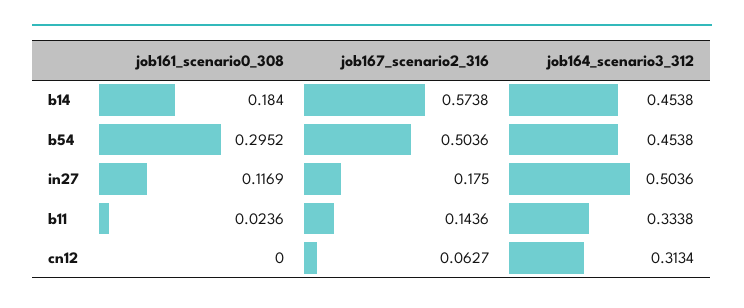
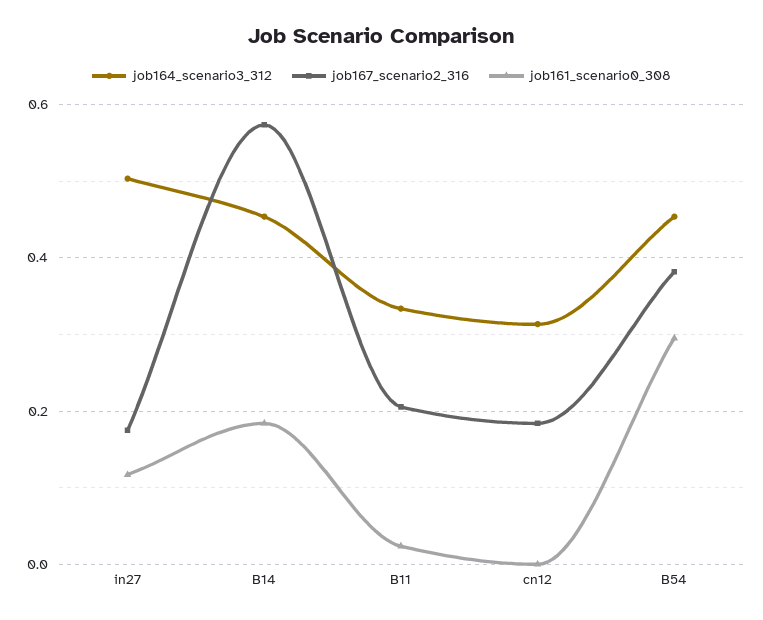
job167_scenario2_316, b54: 0.5036 -> 0.38
job167_scenario2_316, b11: 0.1436 -> 0.2
job167_scenario2_316, cn12: 0.0627 -> 0.18

